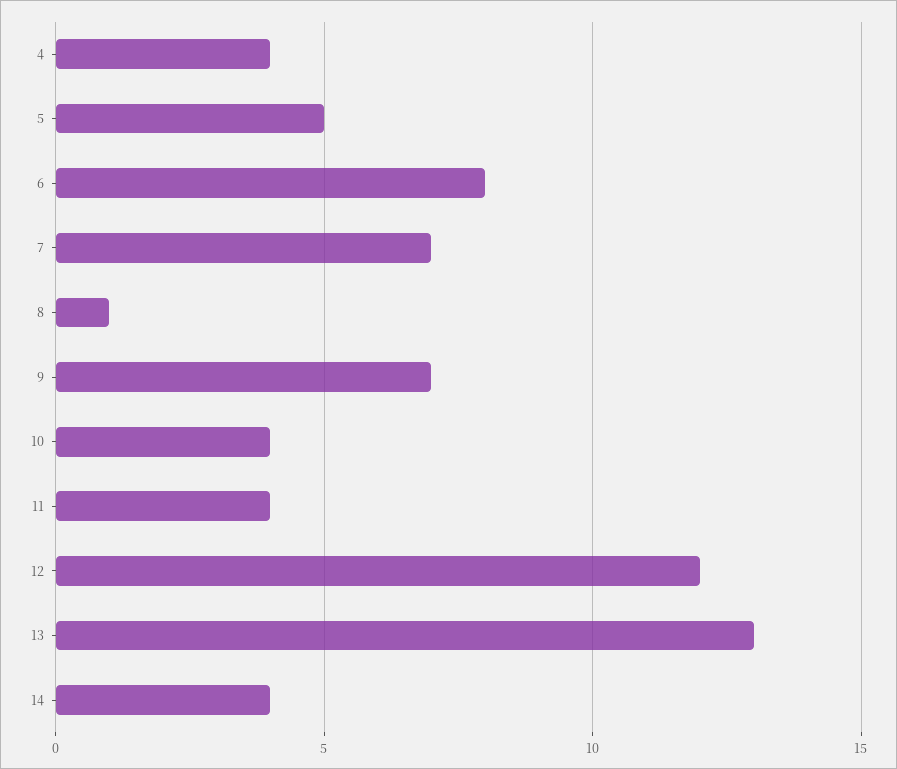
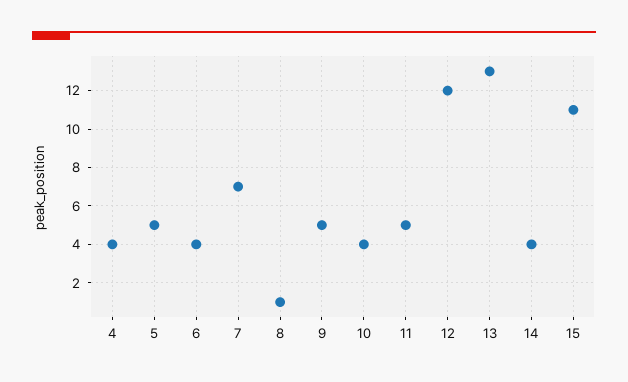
6: 8 -> 4
9: 7 -> 5
11: 4 -> 5
15: none -> 11

